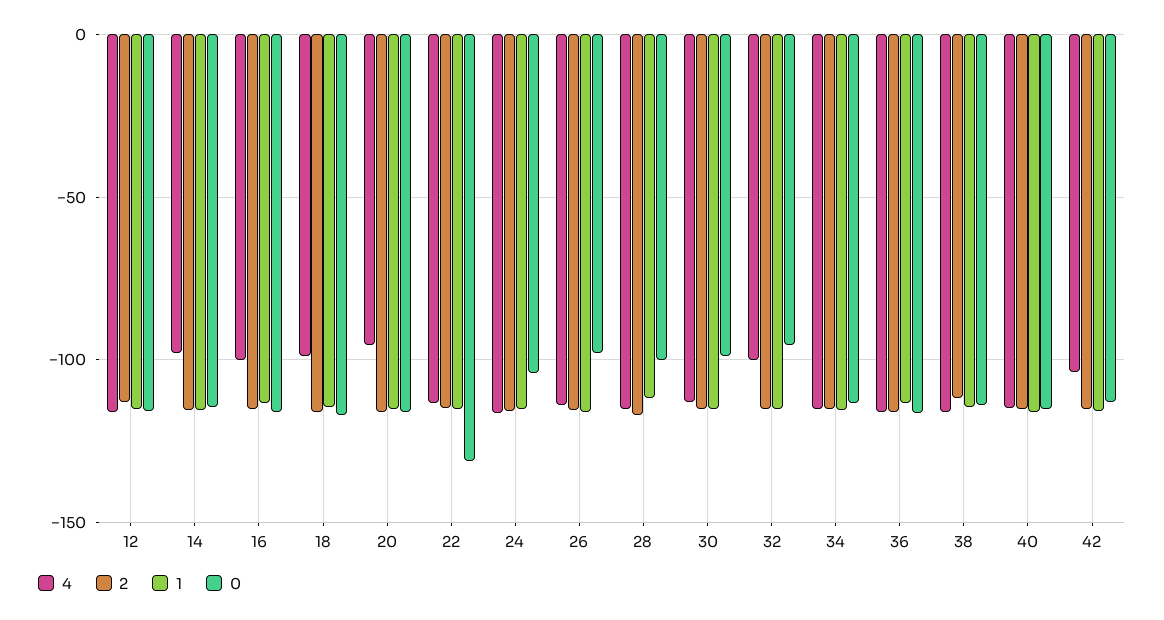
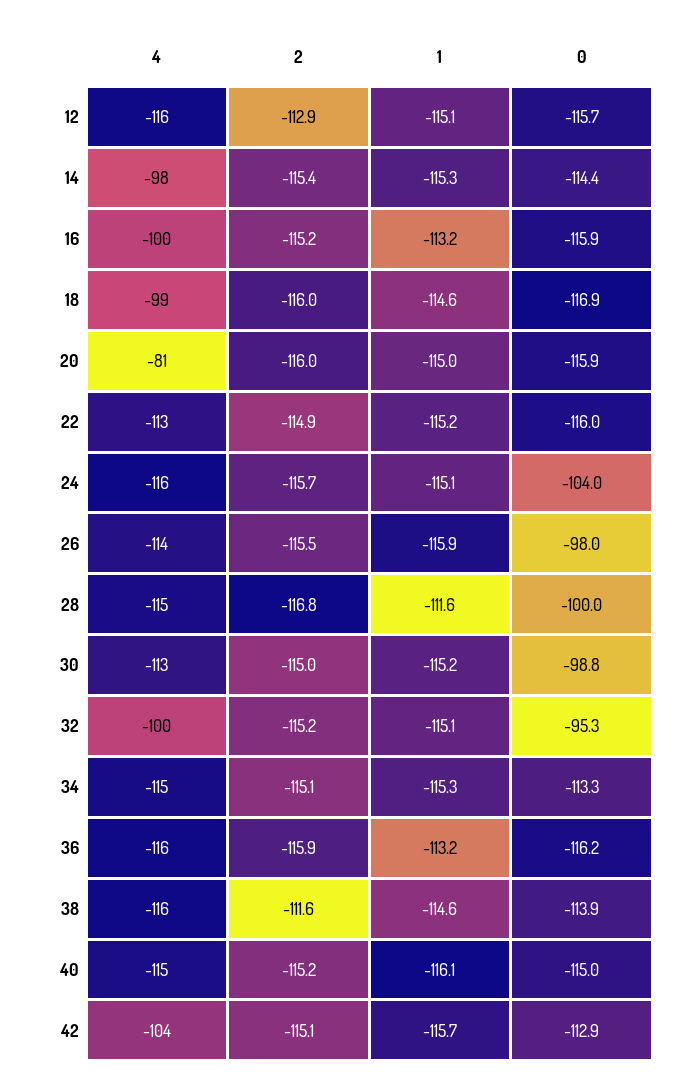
4, 20: -95 -> -81
0, 22: -130 -> -116

